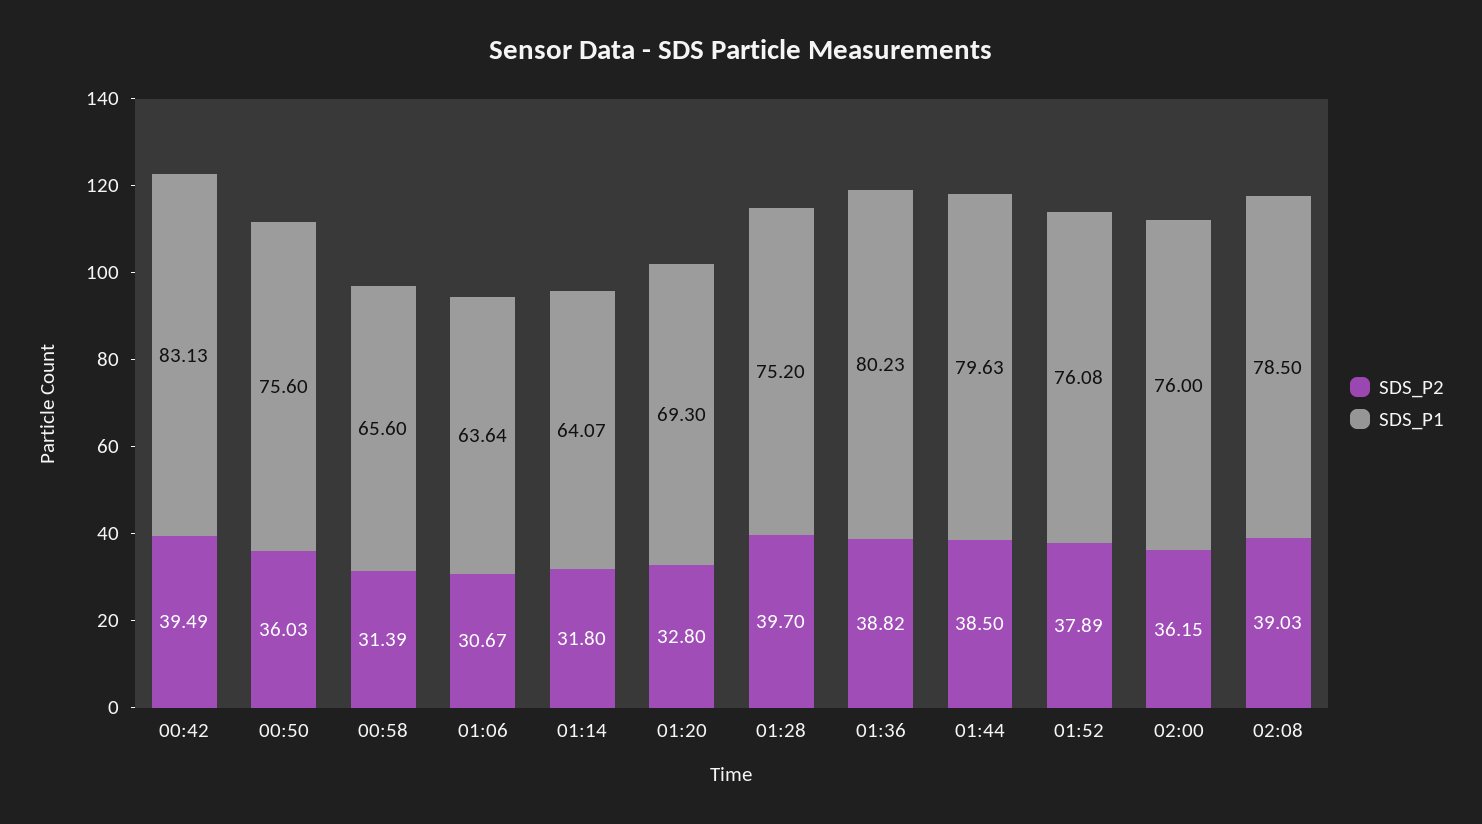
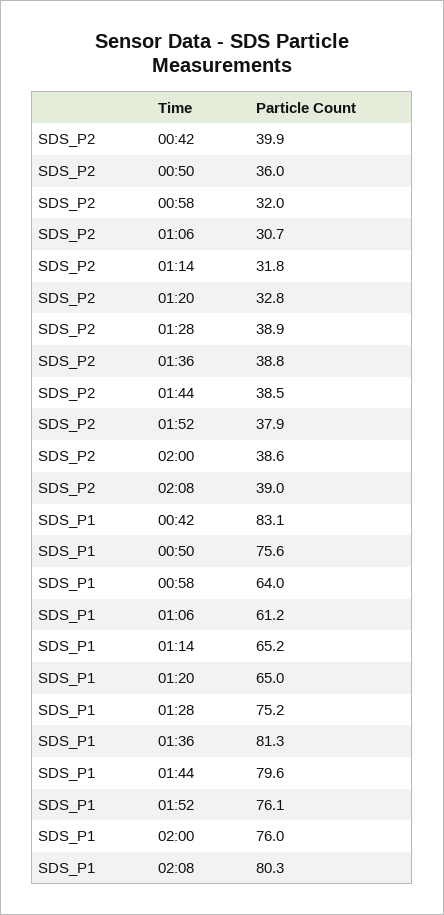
SDS_P2, 00:42: 39.49 -> 39.9
SDS_P2, 00:58: 31.39 -> 32
SDS_P1, 00:58: 65.6 -> 64
SDS_P1, 01:06: 63.64 -> 61.2
SDS_P1, 01:14: 64.07 -> 65.2
SDS_P1, 01:20: 69.3 -> 65
SDS_P2, 01:28: 39.7 -> 38.9
SDS_P1, 01:36: 80.23 -> 81.3
SDS_P2, 02:00: 36.15 -> 38.6
SDS_P1, 02:08: 78.5 -> 80.3

